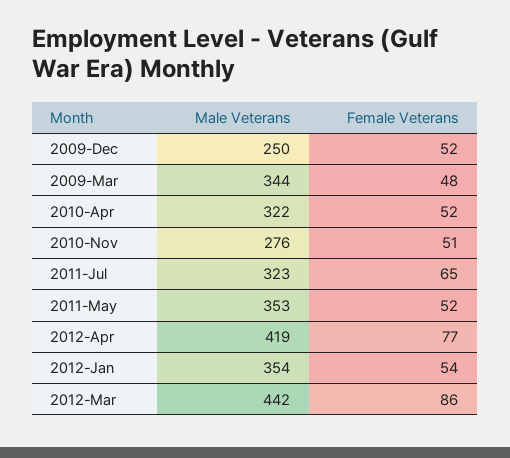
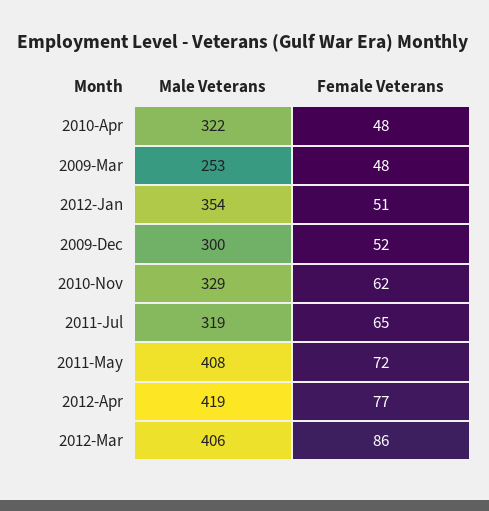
Male Veterans, 2009-Dec: 250 -> 300
Male Veterans, 2009-Mar: 344 -> 253
Female Veterans, 2010-Apr: 52 -> 48
Male Veterans, 2010-Nov: 276 -> 329
Female Veterans, 2010-Nov: 51 -> 62
Male Veterans, 2011-Jul: 323 -> 319
Male Veterans, 2011-May: 353 -> 408
Female Veterans, 2011-May: 52 -> 72
Female Veterans, 2012-Jan: 54 -> 51
Male Veterans, 2012-Mar: 442 -> 406

